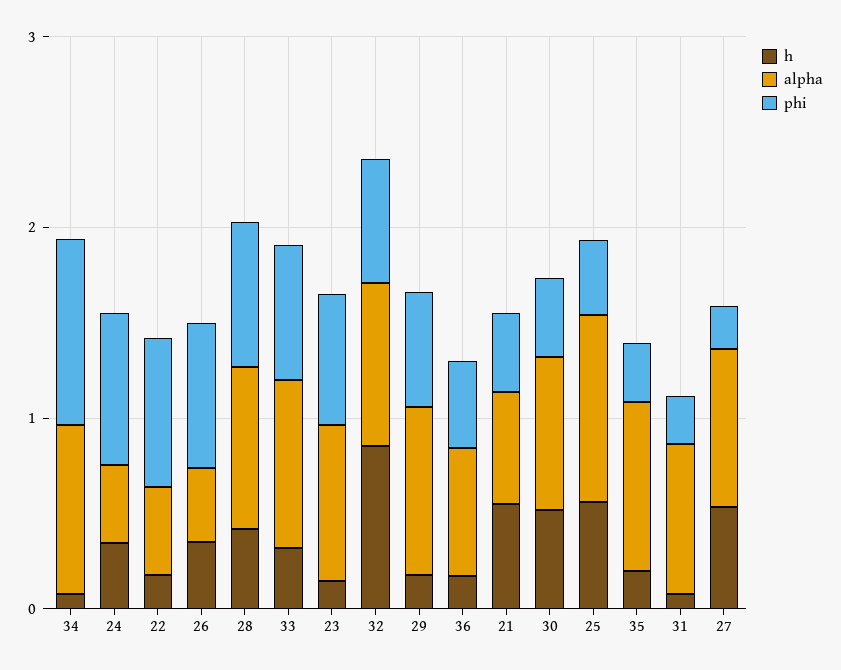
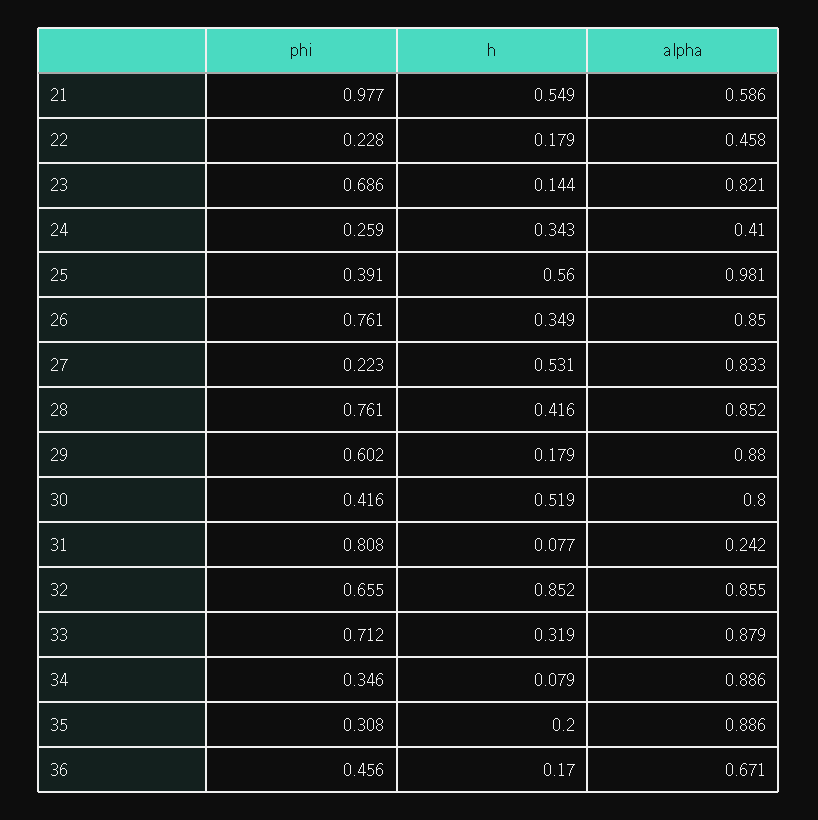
phi, 34: 1 -> 0.346
phi, 24: 0.8 -> 0.259
phi, 22: 0.8 -> 0.228
alpha, 26: 0.4 -> 0.85
phi, 21: 0.4 -> 0.977
alpha, 31: 0.8 -> 0.242
phi, 31: 0.2 -> 0.808

